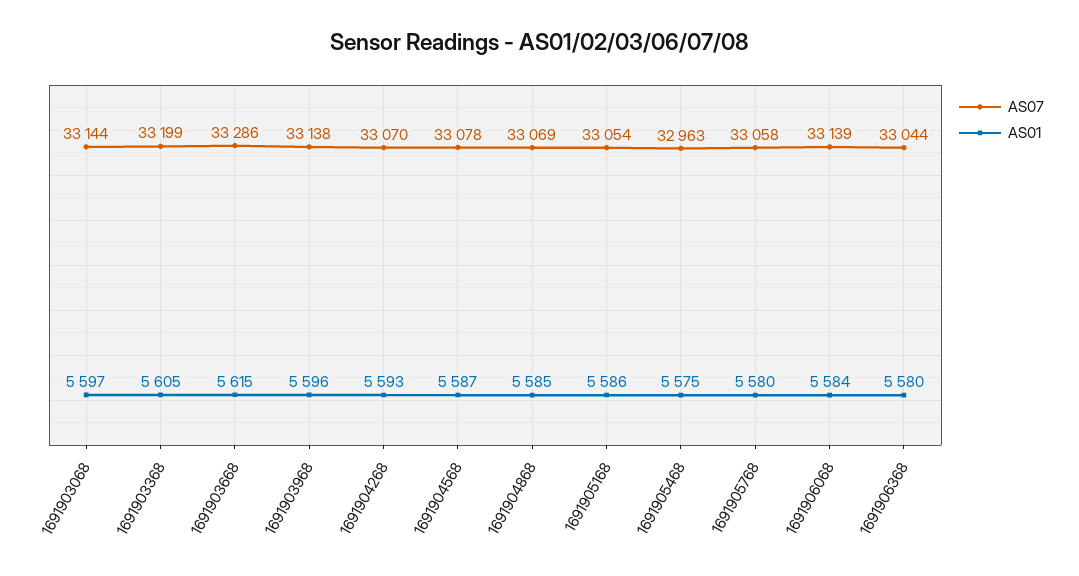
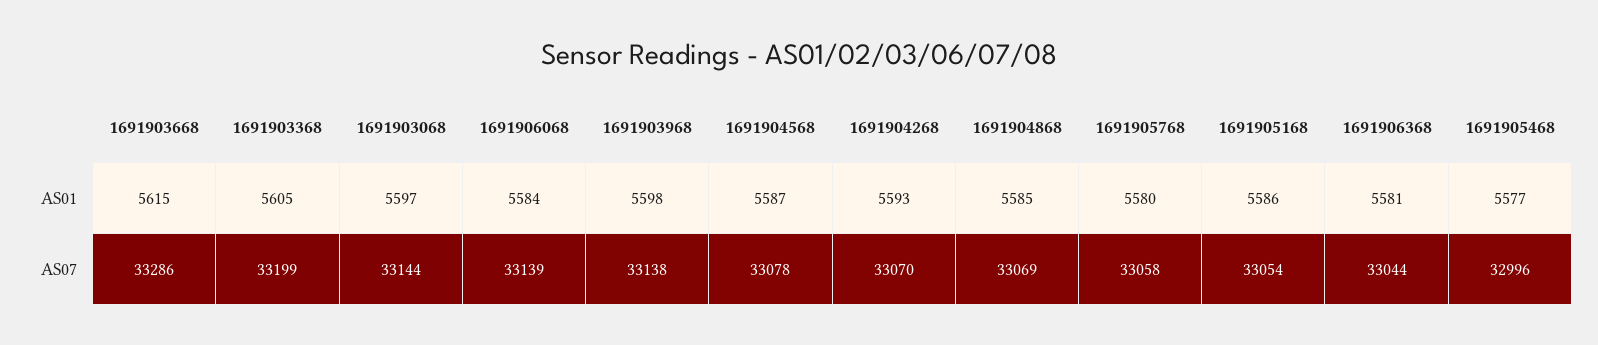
AS01, 1691903968: 5596 -> 5598
AS07, 1691905468: 32963 -> 32996
AS01, 1691905468: 5575 -> 5577
AS01, 1691906368: 5580 -> 5581

